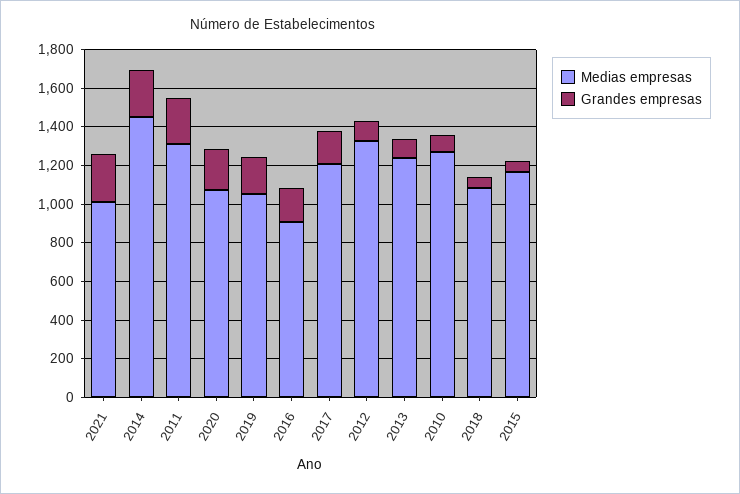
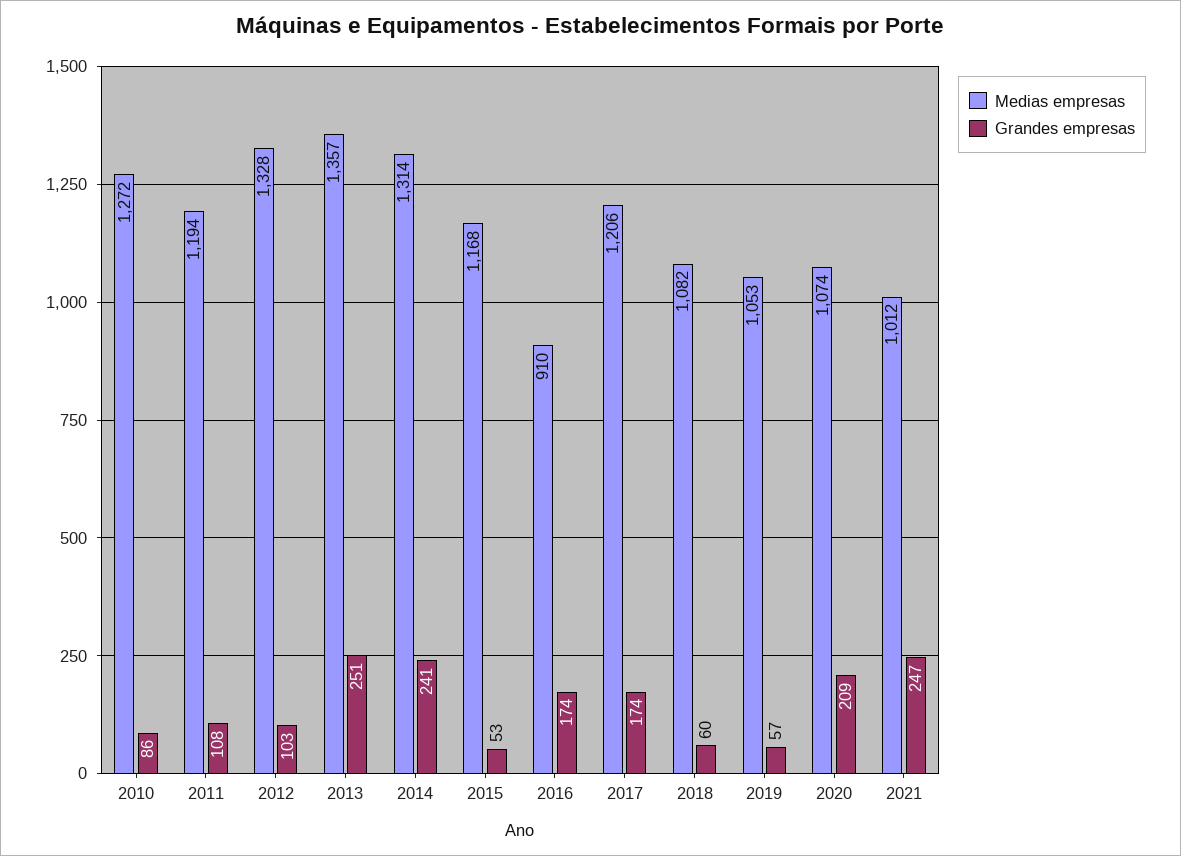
Medias empresas, 2014: 1450 -> 1314
Medias empresas, 2011: 1300 -> 1194
Grandes empresas, 2011: 250 -> 108
Grandes empresas, 2019: 200 -> 57
Medias empresas, 2013: 1250 -> 1357
Grandes empresas, 2013: 100 -> 251

